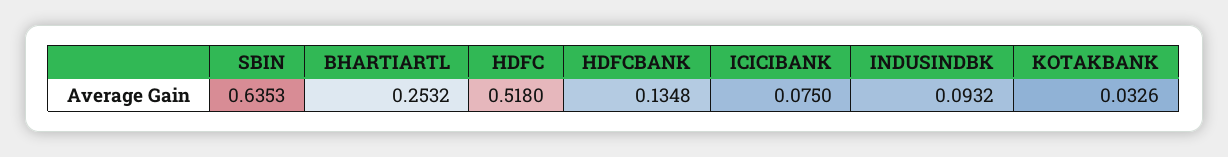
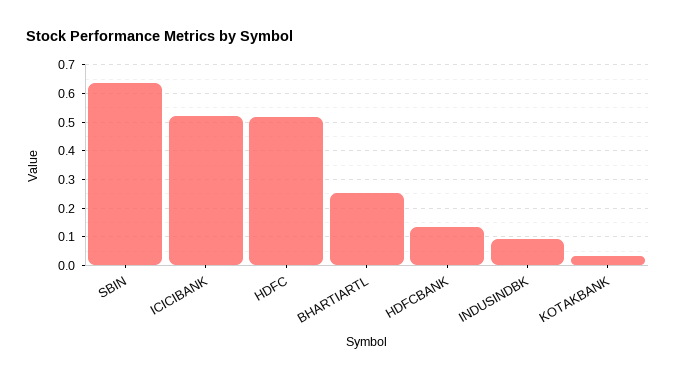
ICICIBANK: 0.075 -> 0.525

